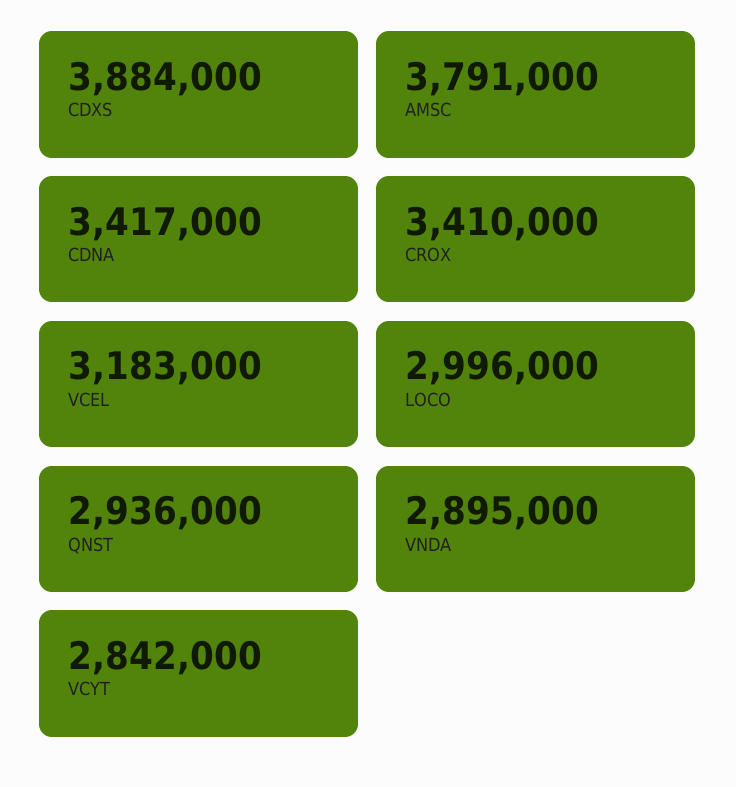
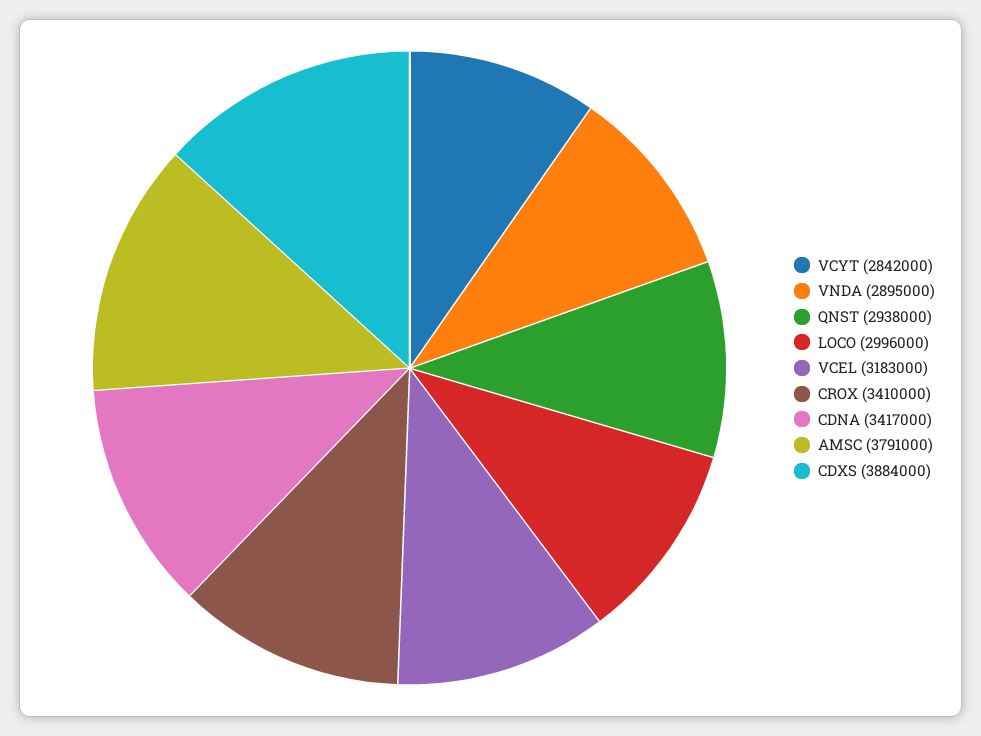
QNST: 2936000 -> 2938000

